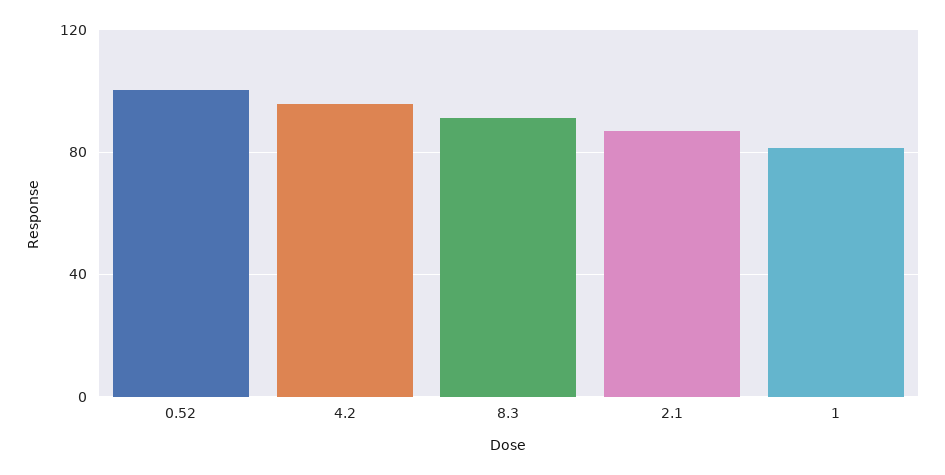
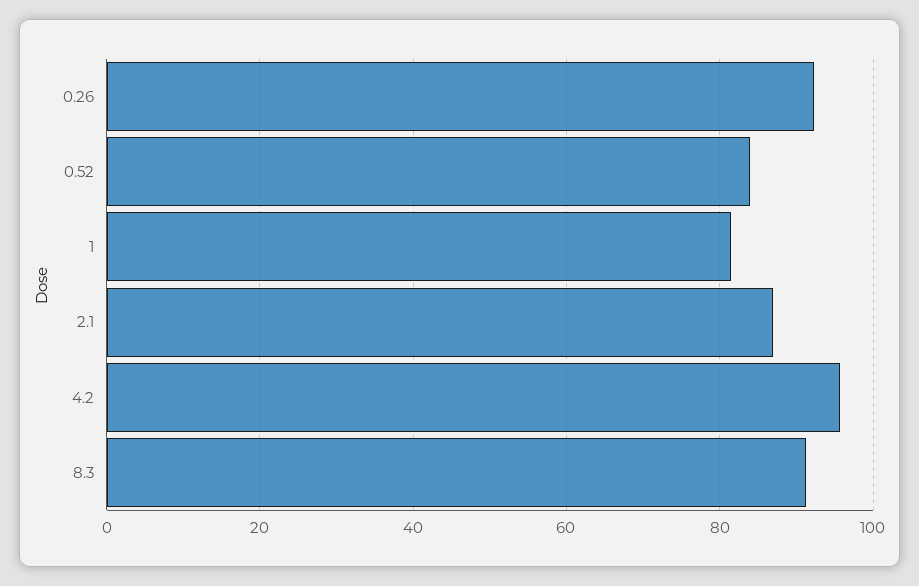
0.52: 100 -> 84
0.26: none -> 92

